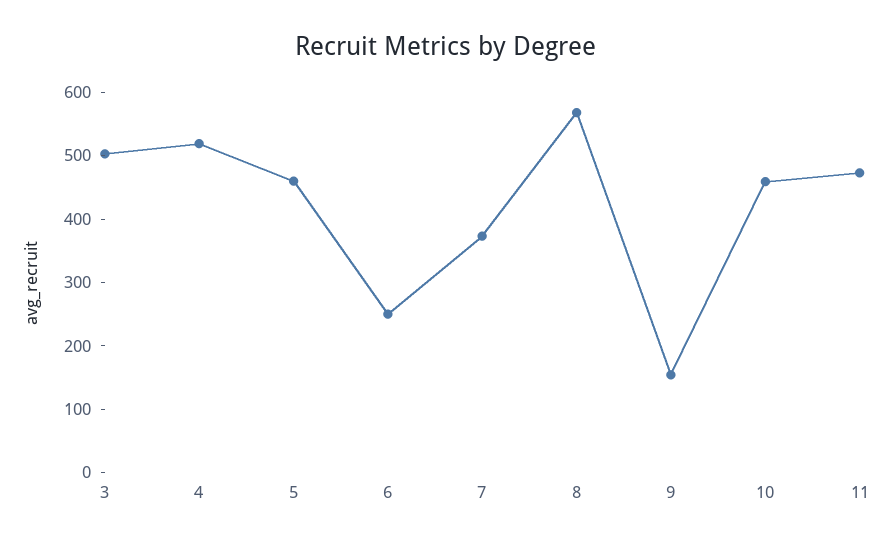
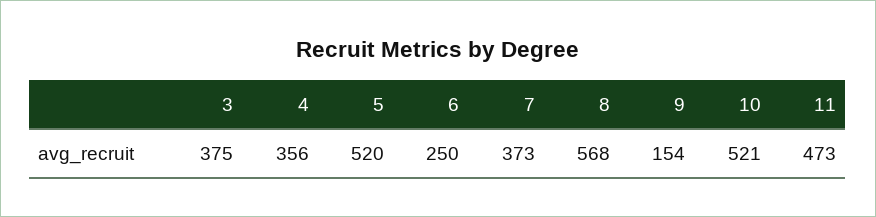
3: 500 -> 375
4: 520 -> 356
5: 460 -> 520
10: 460 -> 521

